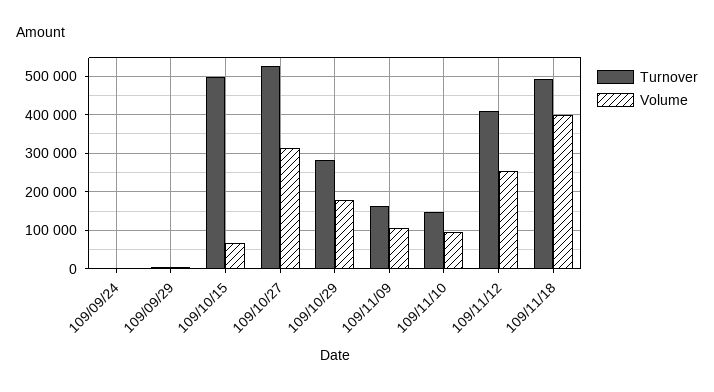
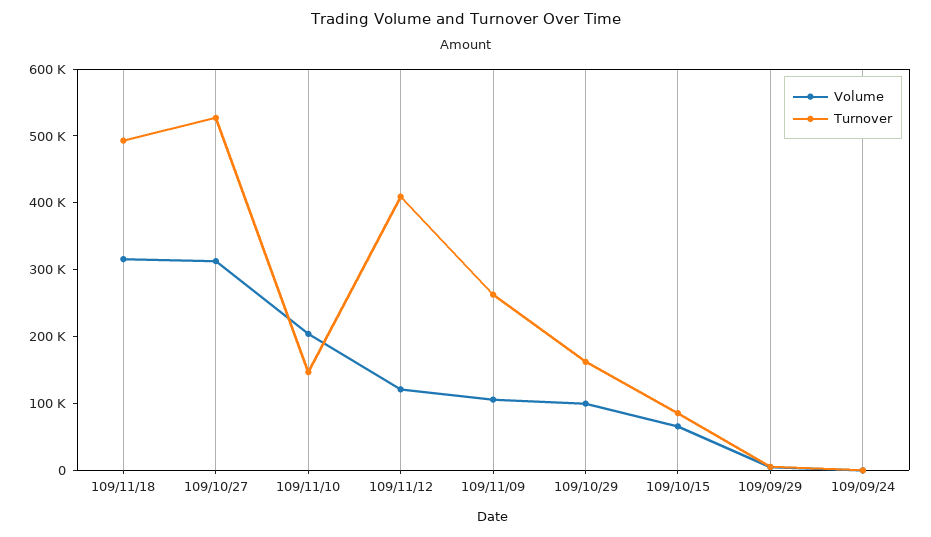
Turnover, 109/10/15: 500000 -> 80000
Turnover, 109/10/29: 280000 -> 160000
Volume, 109/10/29: 180000 -> 100000
Turnover, 109/11/09: 160000 -> 260000
Volume, 109/11/10: 100000 -> 200000
Volume, 109/11/12: 260000 -> 120000
Volume, 109/11/18: 400000 -> 320000

